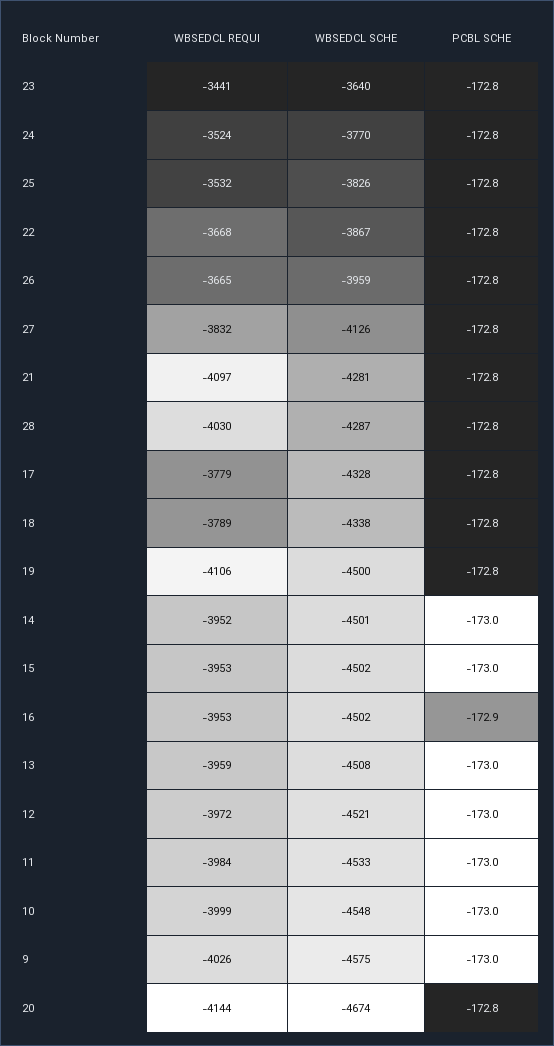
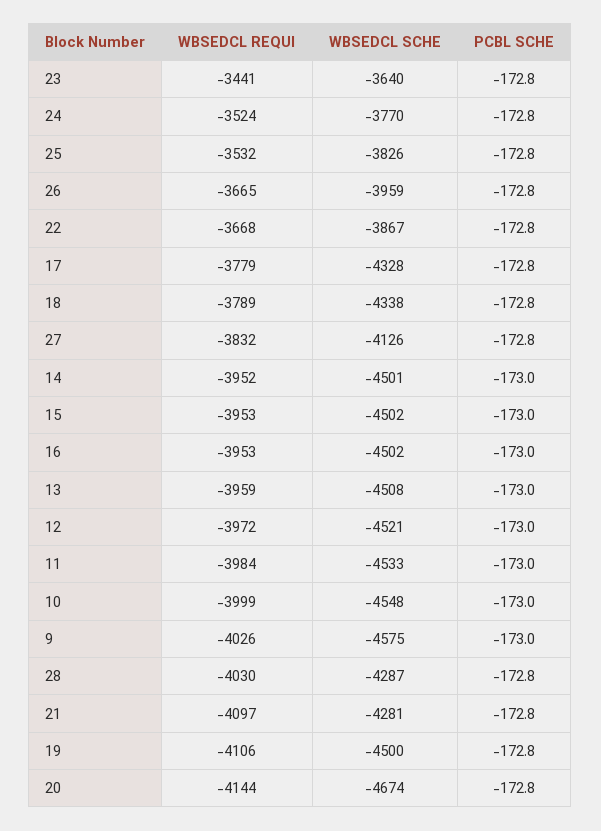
PCBL SCHE, 16: -172.9 -> -173

